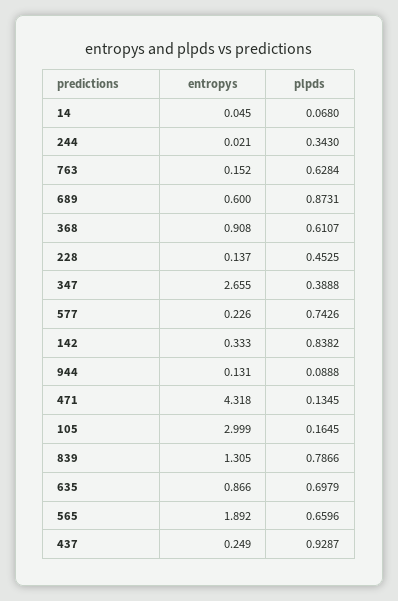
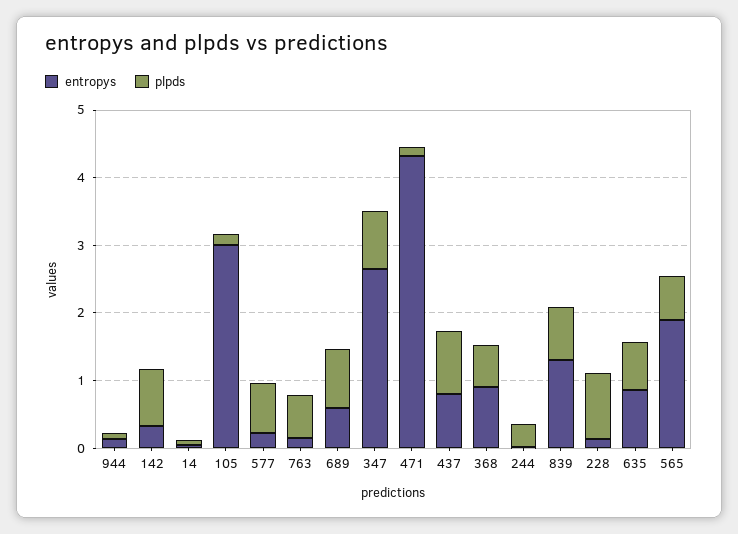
plpds, 228: 0.4525 -> 1
plpds, 347: 0.3888 -> 0.8
entropys, 437: 0.249 -> 0.8

